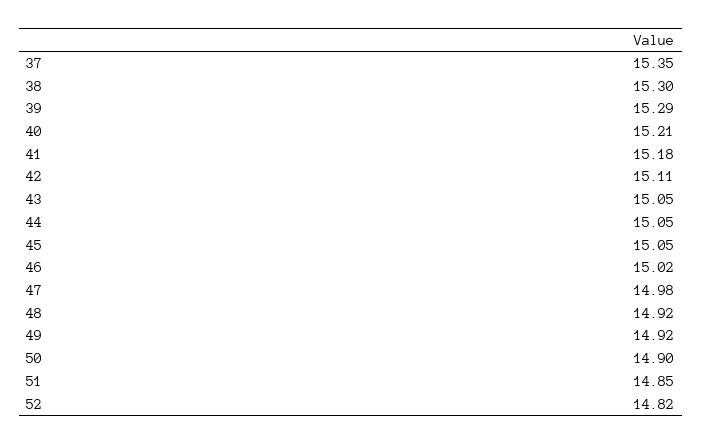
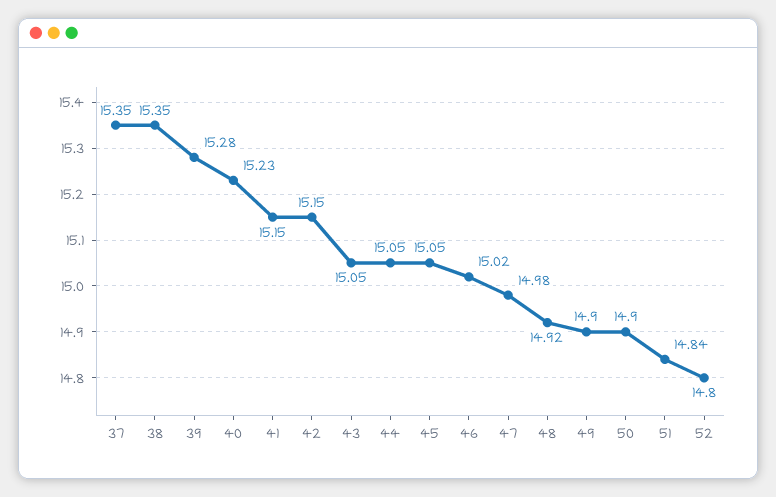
38: 15.3 -> 15.35
39: 15.29 -> 15.28
40: 15.21 -> 15.23
41: 15.18 -> 15.15
42: 15.11 -> 15.15
49: 14.92 -> 14.9
51: 14.85 -> 14.84
52: 14.82 -> 14.8

